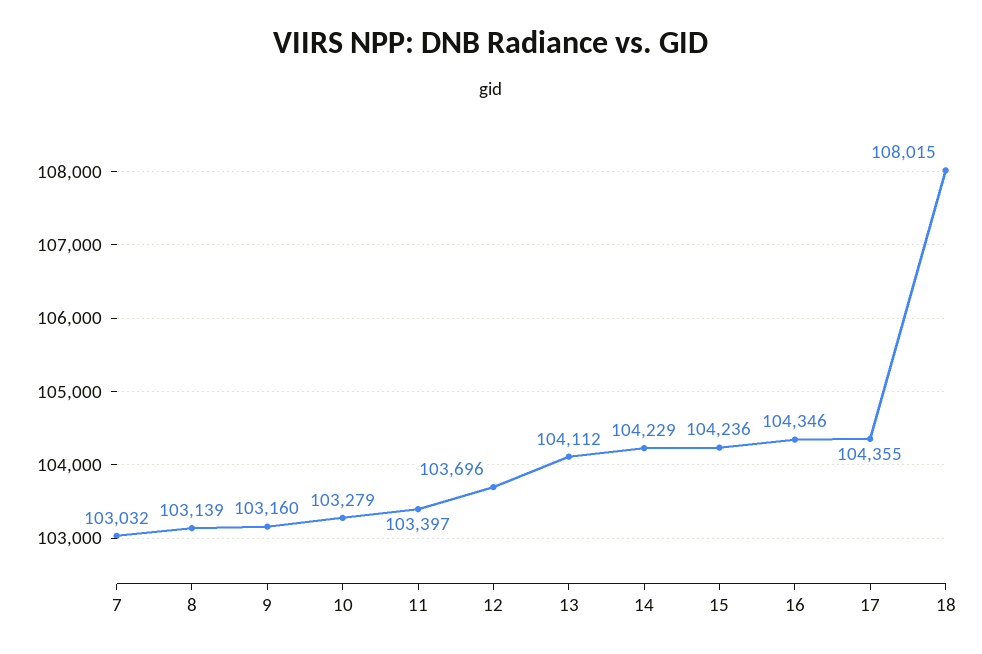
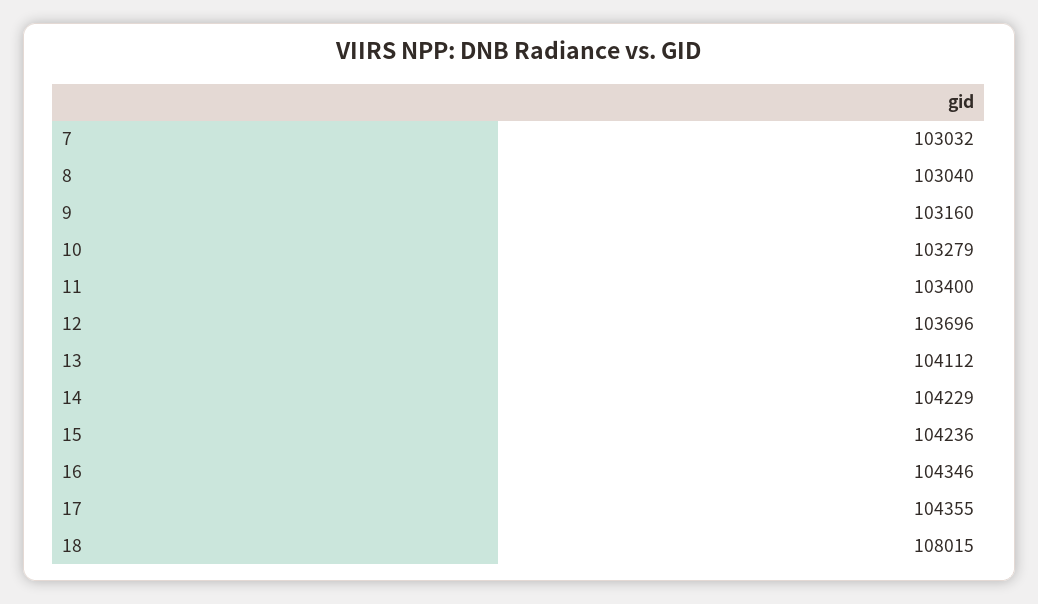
8: 103139 -> 103040
11: 103397 -> 103400

